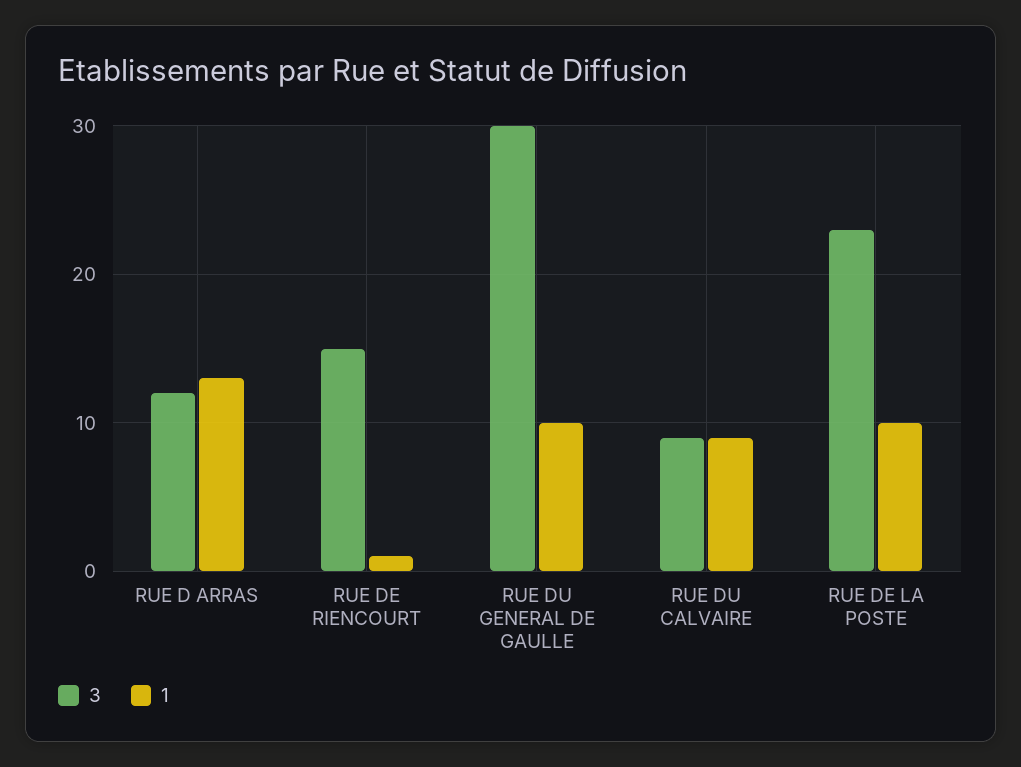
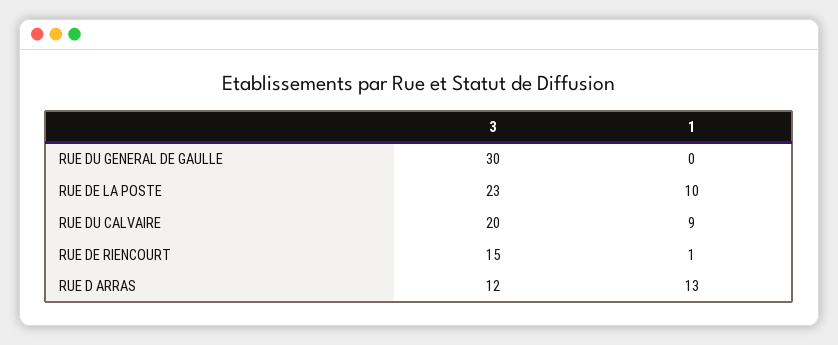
1, RUE DU GENERAL DE GAULLE: 10 -> 0
3, RUE DU CALVAIRE: 9 -> 20

